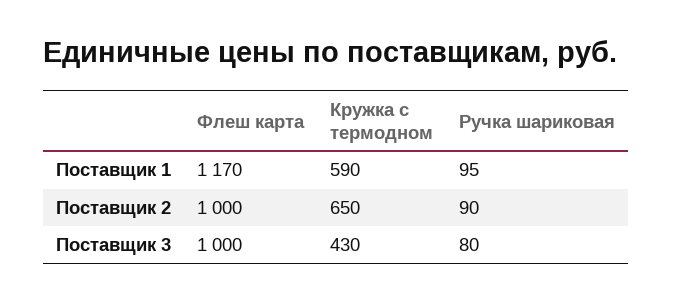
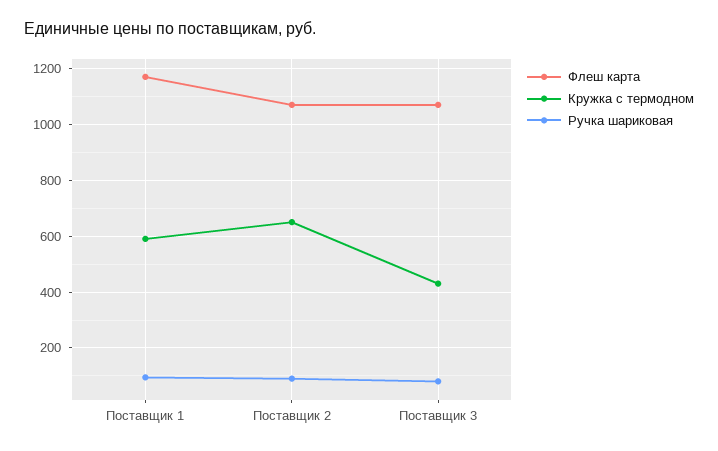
Флеш карта, Поставщик 2: 1000 -> 1075
Флеш карта, Поставщик 3: 1000 -> 1075

